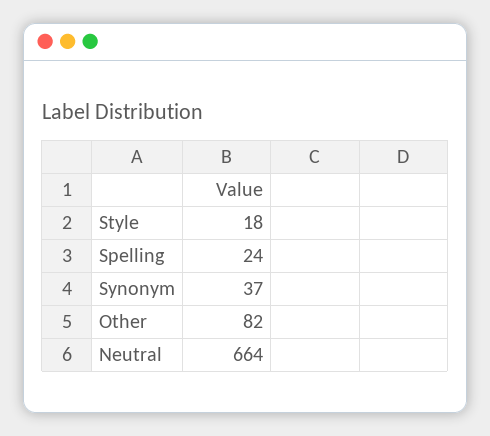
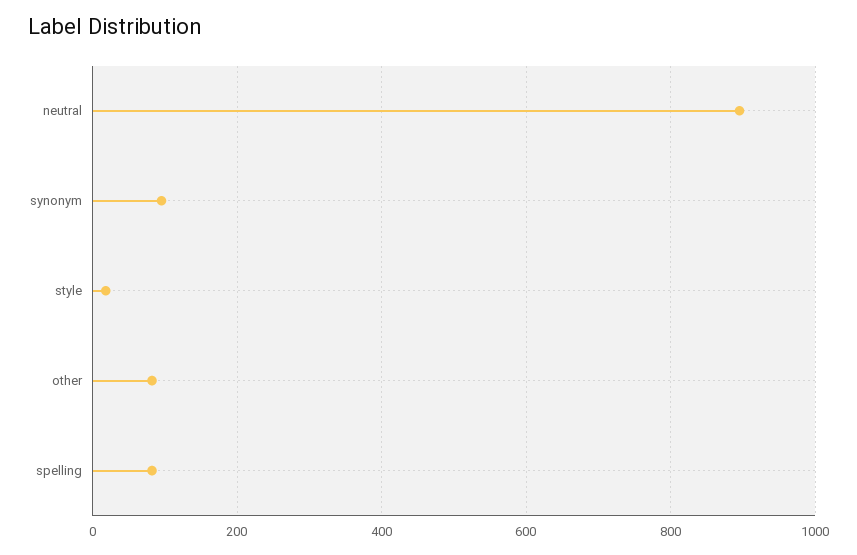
Spelling: 24 -> 80
Synonym: 37 -> 100
Neutral: 664 -> 900

